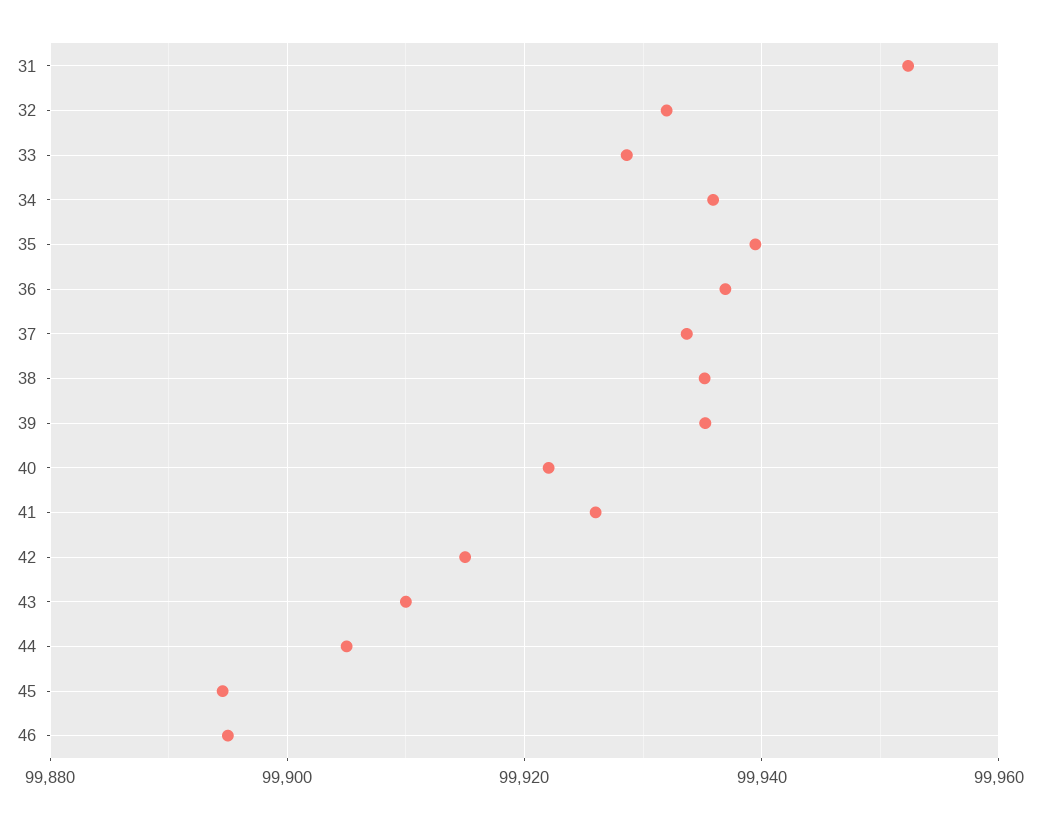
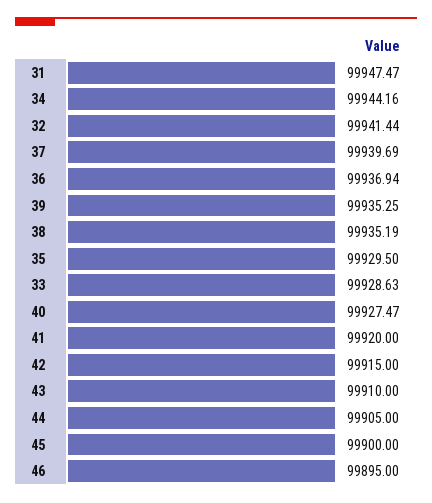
31: 99952 -> 99947.47
32: 99932 -> 99941.44
34: 99936 -> 99944.16
35: 99940 -> 99929.5
37: 99934 -> 99939.69
40: 99922 -> 99927.47
41: 99926 -> 99920
45: 99894 -> 99900

